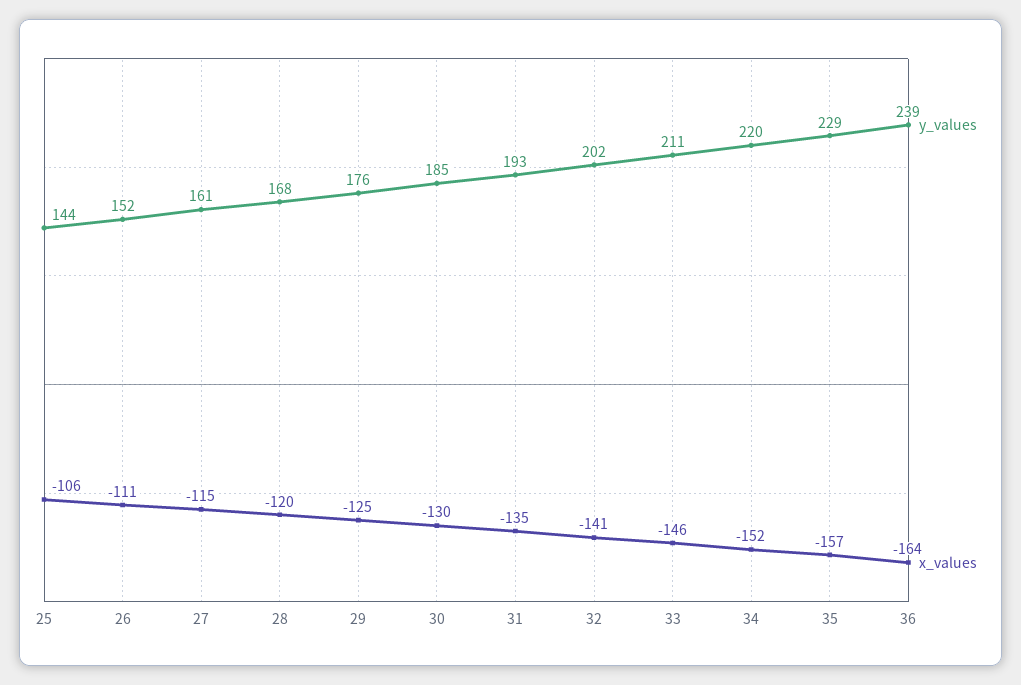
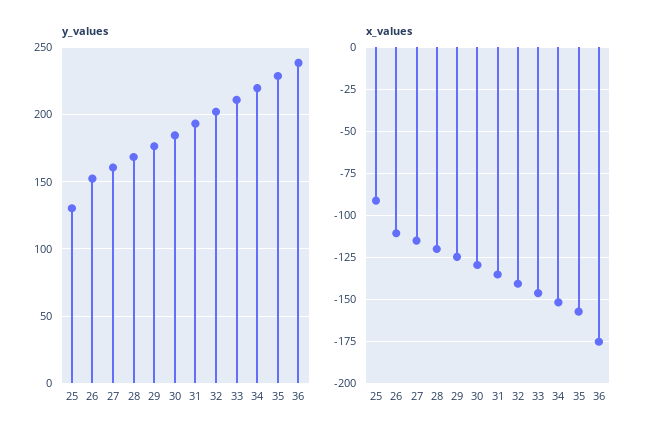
y_values, 25: 144 -> 130
x_values, 25: -106 -> -90
x_values, 36: -164 -> -175

